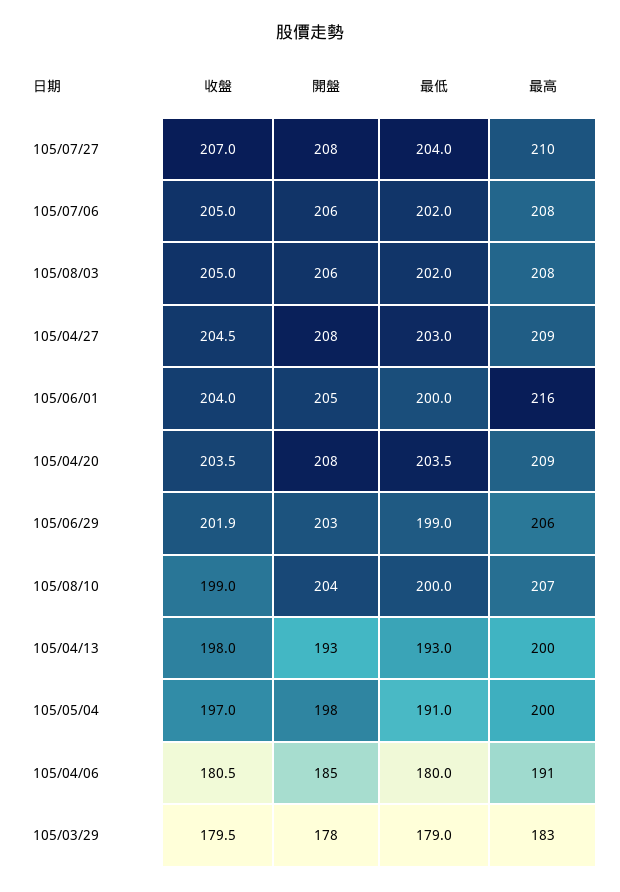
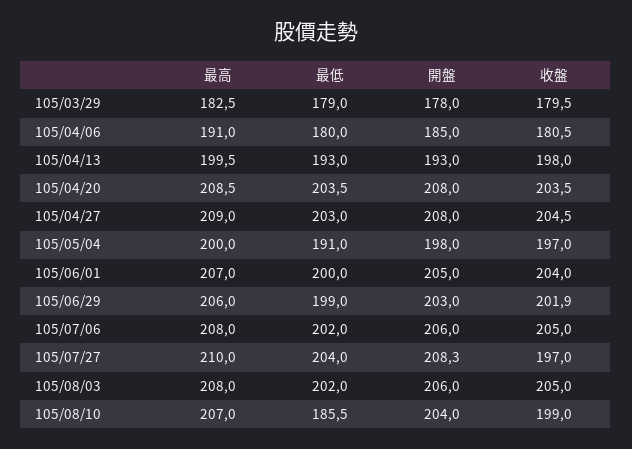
收盤, 105/07/27: 207 -> 197
最高, 105/06/01: 216 -> 207
最低, 105/08/10: 200 -> 185.5

